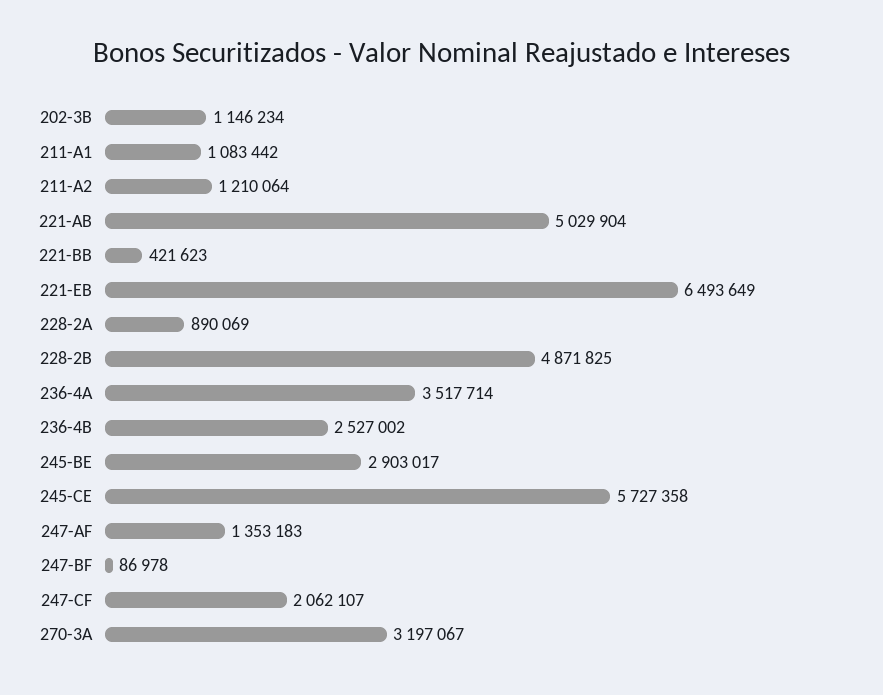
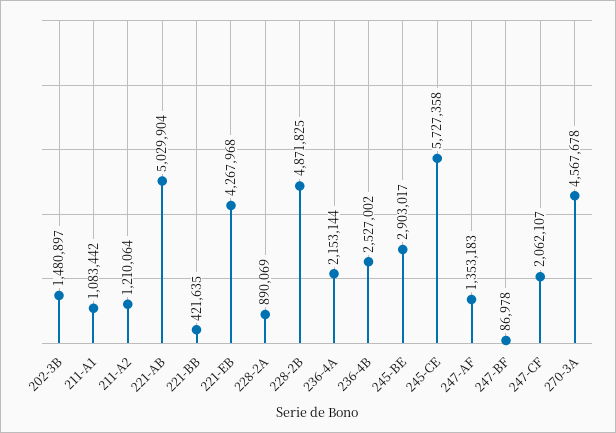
202-3B: 1146234 -> 1480897
221-BB: 421623 -> 421635
221-EB: 6493649 -> 4267968
236-4A: 3517714 -> 2153144
270-3A: 3197067 -> 4567678

